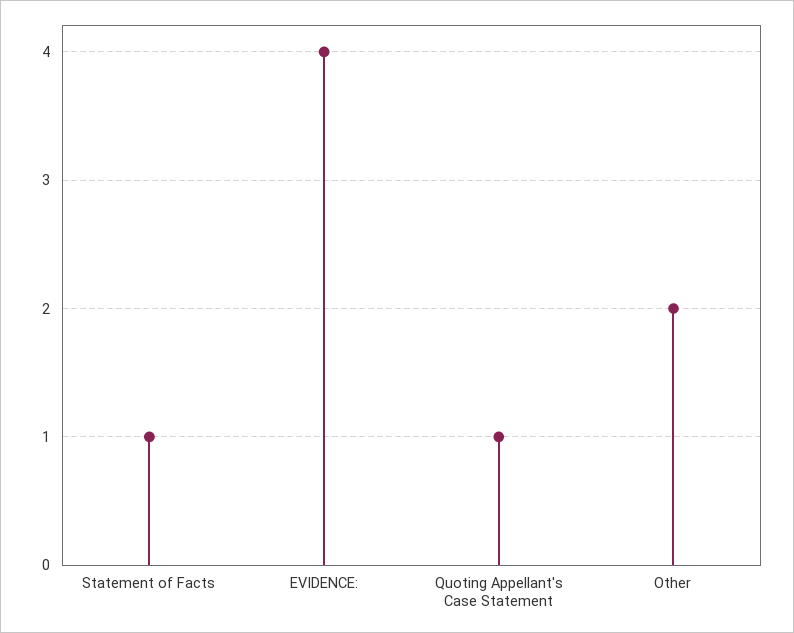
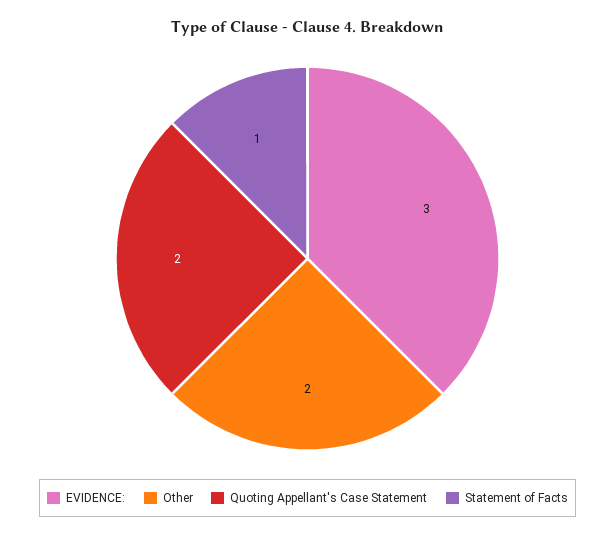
EVIDENCE:: 4 -> 3
Quoting Appellant's Case Statement: 1 -> 2

